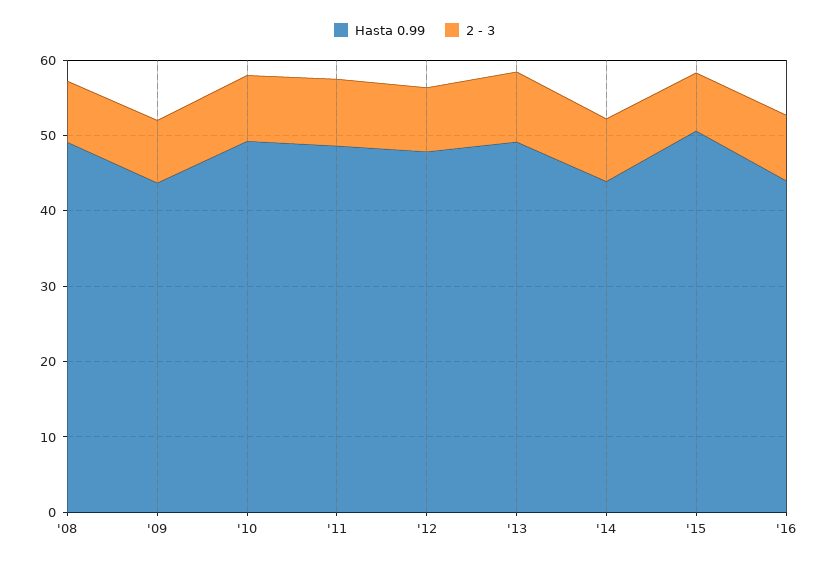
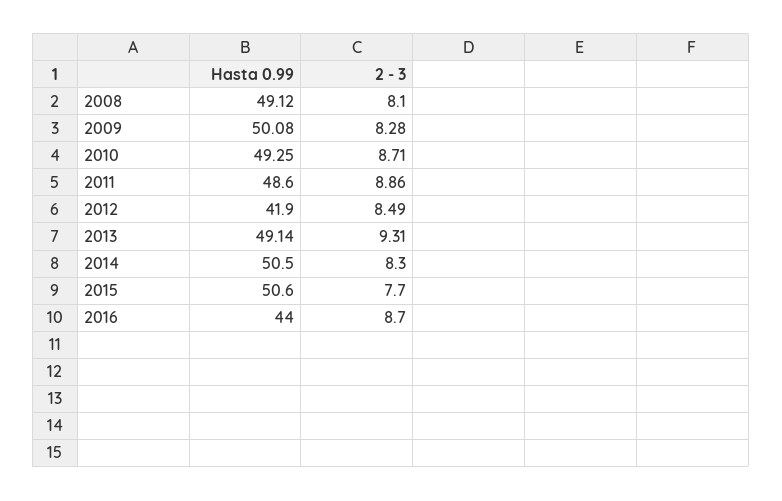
Hasta 0.99, '09: 44 -> 50.08
Hasta 0.99, '12: 48 -> 41.9
Hasta 0.99, '14: 44 -> 50.5

